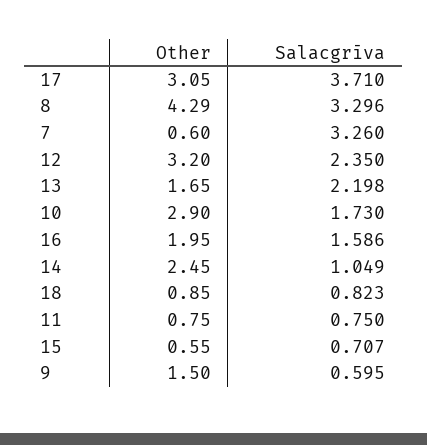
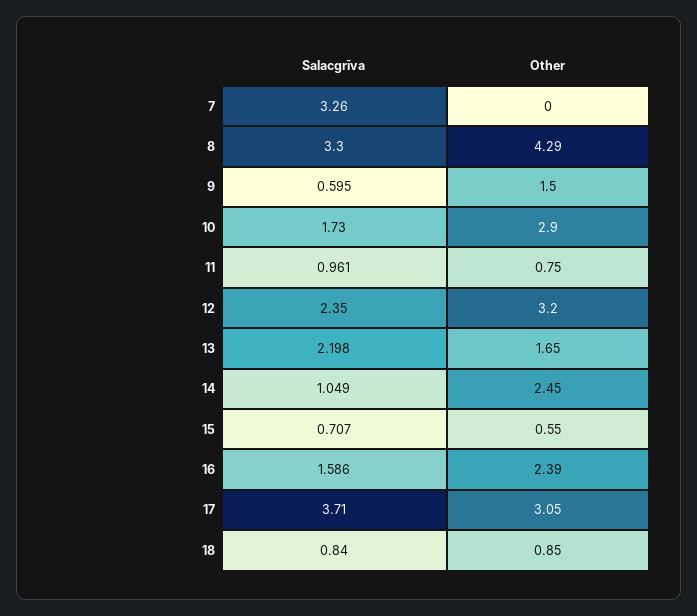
Salacgrīva, 8: 3.296 -> 3.3
Other, 7: 0.6 -> 0
Other, 16: 1.95 -> 2.39
Salacgrīva, 18: 0.823 -> 0.84
Salacgrīva, 11: 0.75 -> 0.961

